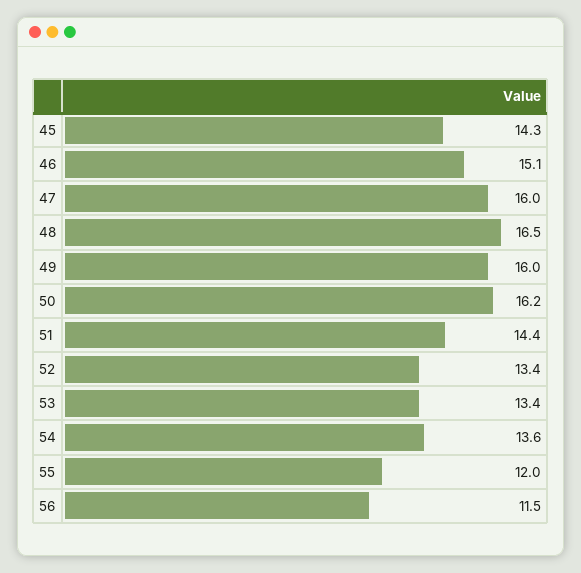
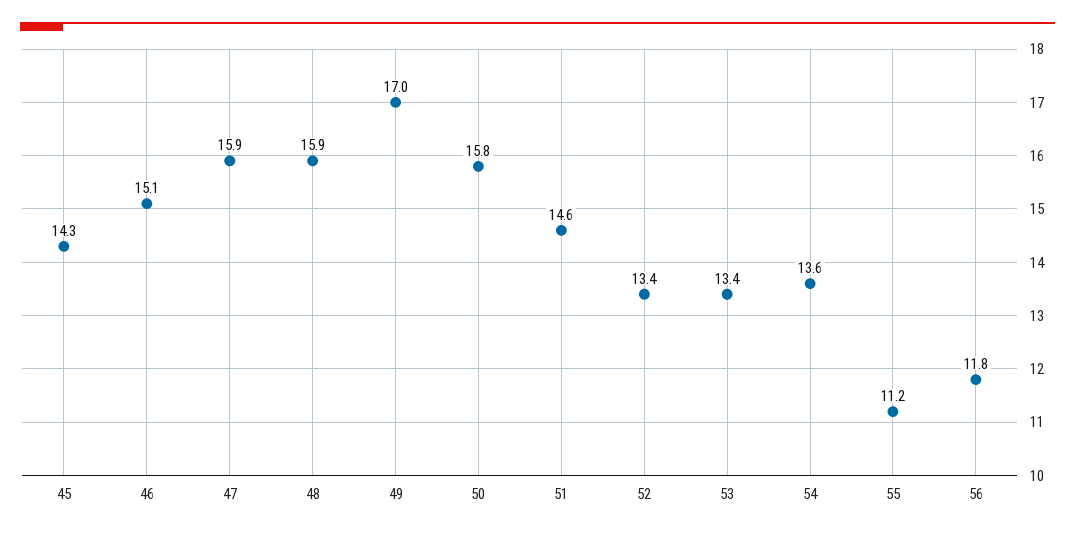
47: 16 -> 15.9
48: 16.5 -> 15.9
49: 16 -> 17
50: 16.2 -> 15.8
51: 14.4 -> 14.6
55: 12 -> 11.2
56: 11.5 -> 11.8

